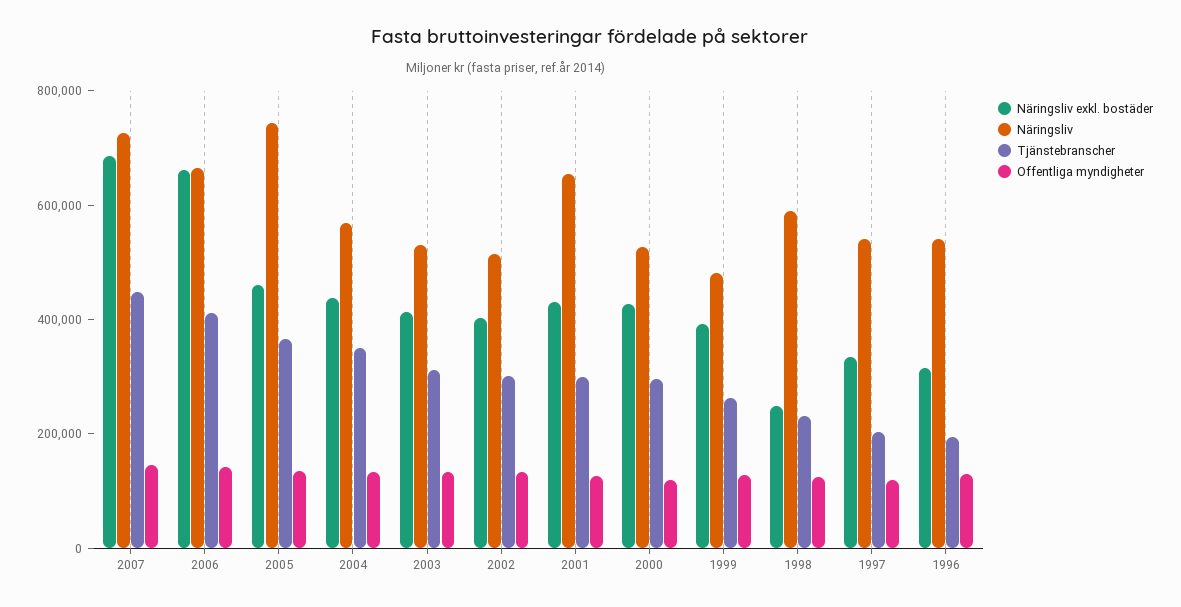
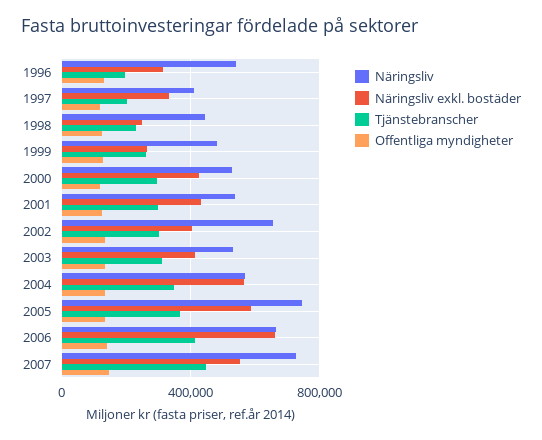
Näringsliv exkl. bostäder, 2007: 700000 -> 550000
Näringsliv exkl. bostäder, 2005: 450000 -> 600000
Näringsliv exkl. bostäder, 2004: 450000 -> 550000
Näringsliv, 2002: 500000 -> 650000
Näringsliv, 2001: 650000 -> 550000
Näringsliv exkl. bostäder, 1999: 400000 -> 250000
Näringsliv, 1998: 600000 -> 450000
Näringsliv, 1997: 550000 -> 400000

